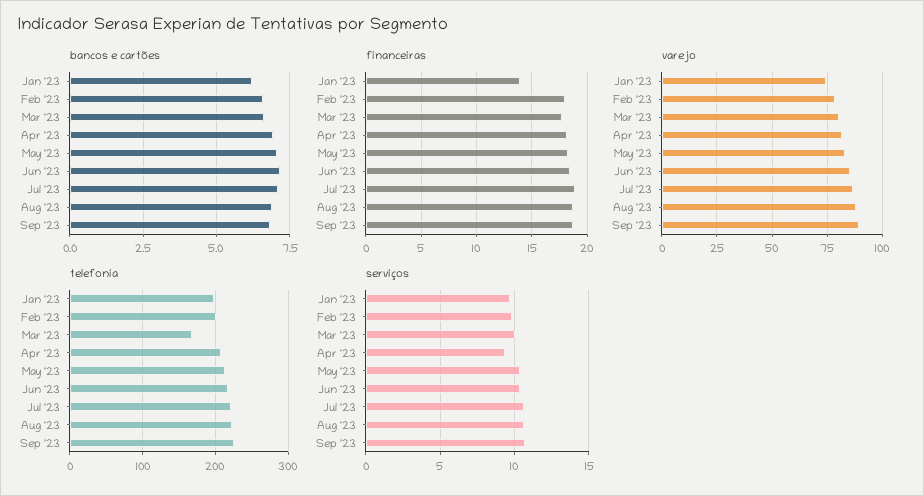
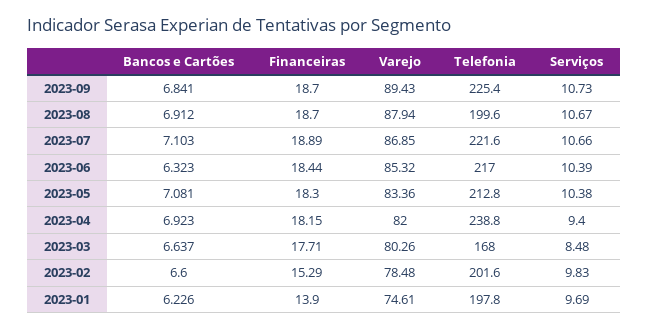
bancos e cartões, Jun '23: 7.25 -> 6.323
financeiras, Feb '23: 18 -> 15.29
telefonia, Apr '23: 210 -> 238.8
telefonia, Aug '23: 220 -> 199.6
serviços, Mar '23: 10 -> 8.48

